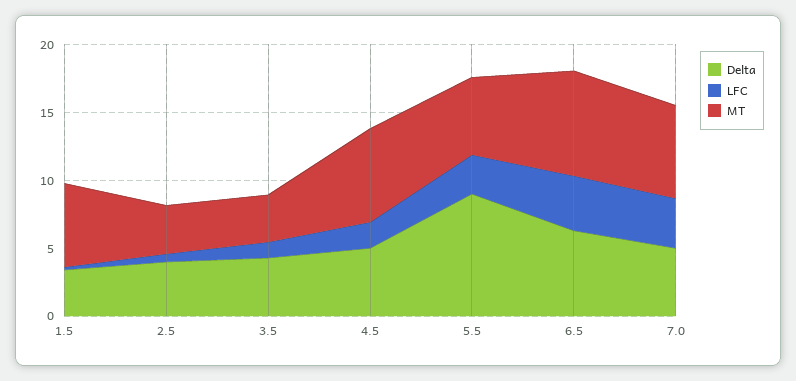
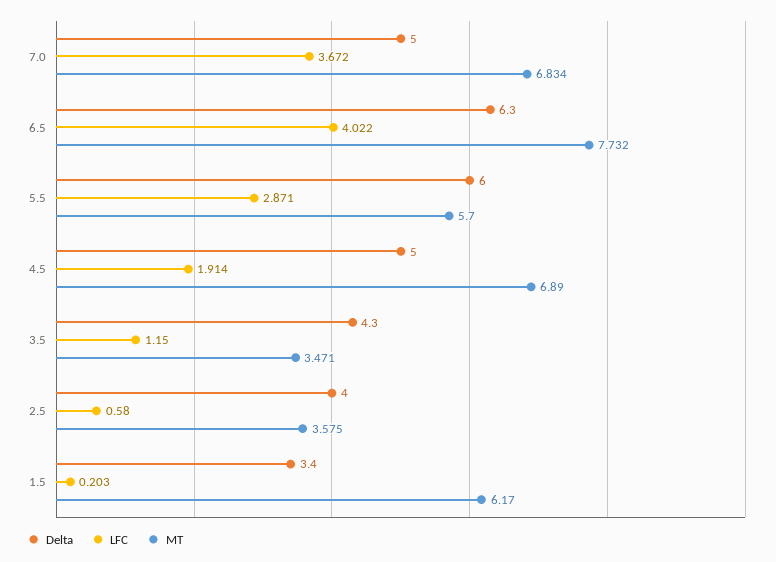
Delta, 5.5: 9 -> 6

